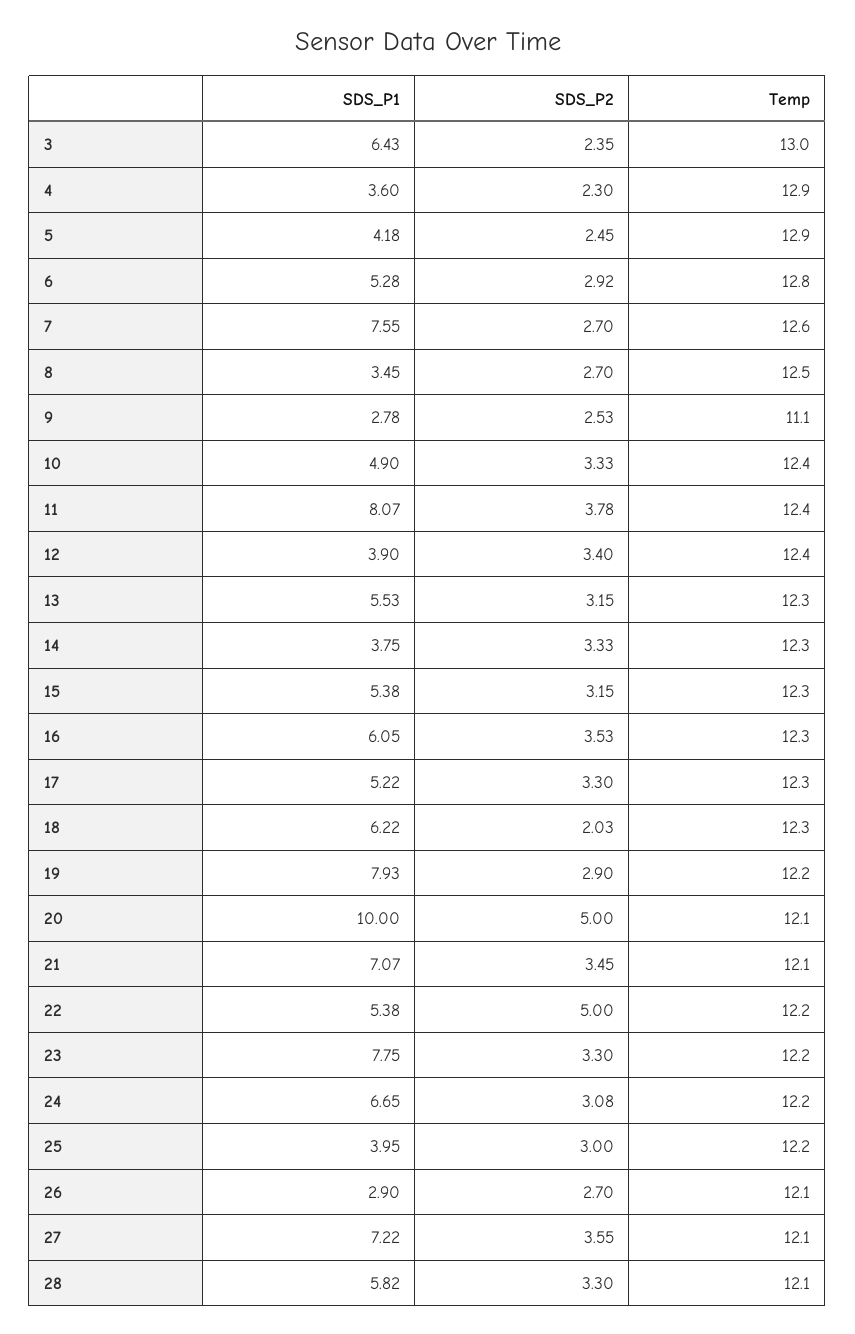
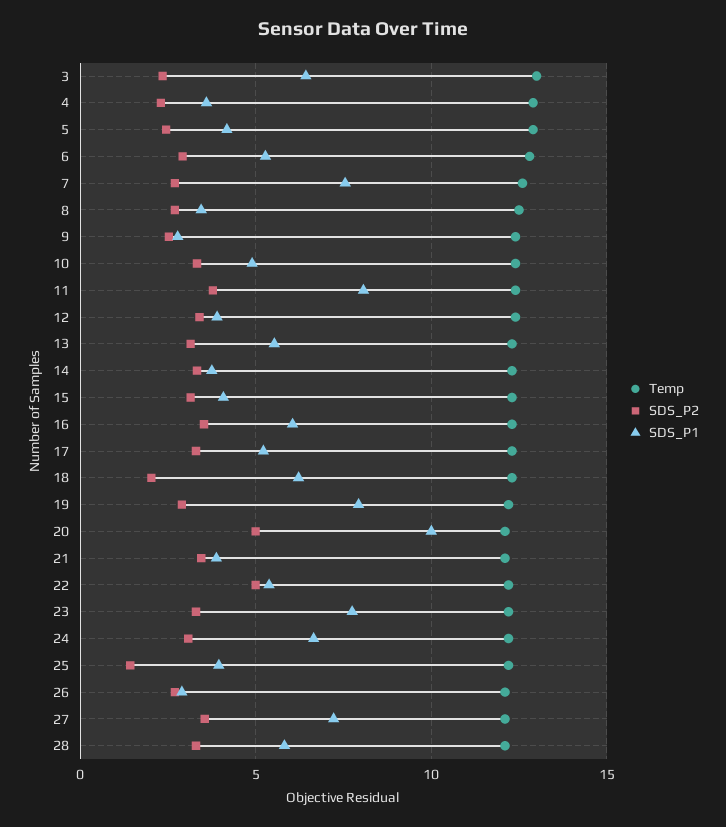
Temp, 9: 11.1 -> 12.5
SDS_P1, 15: 5.38 -> 4
SDS_P1, 21: 7.07 -> 4
SDS_P2, 25: 3 -> 1.5

